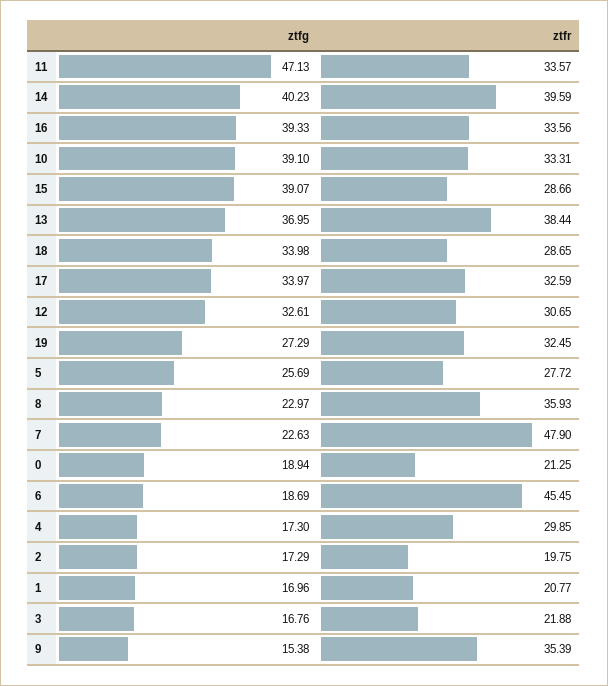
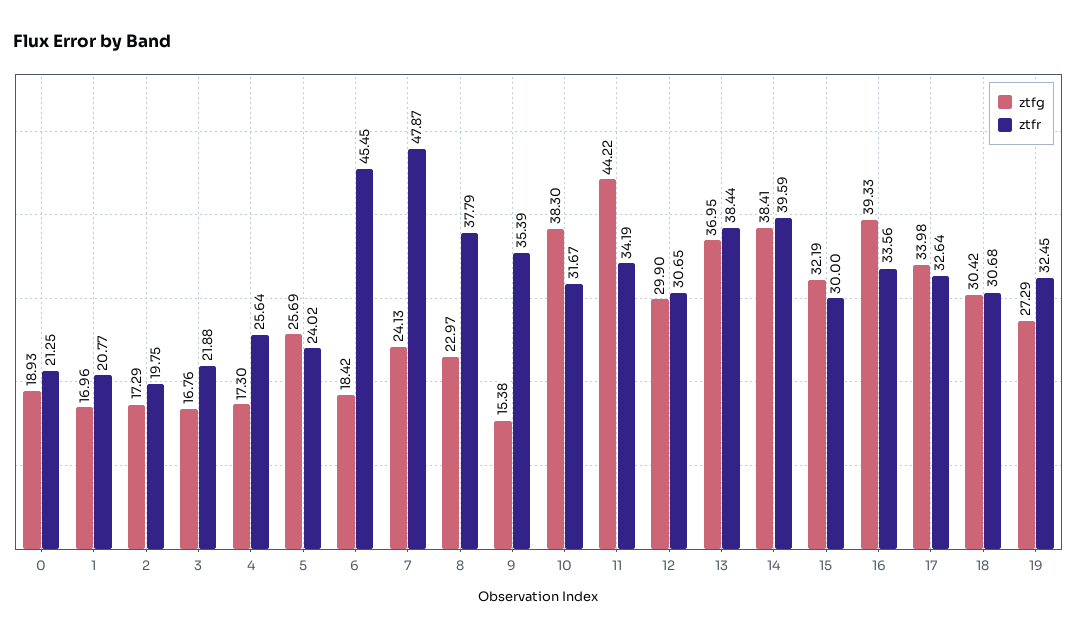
ztfg, 11: 47.13 -> 44.22
ztfr, 11: 33.57 -> 34.19
ztfg, 14: 40.23 -> 38.41
ztfg, 10: 39.1 -> 38.3
ztfr, 10: 33.31 -> 31.67
ztfg, 15: 39.07 -> 32.19
ztfr, 15: 28.66 -> 30
ztfg, 18: 33.98 -> 30.42
ztfr, 18: 28.65 -> 30.68
ztfg, 17: 33.97 -> 33.98
ztfr, 17: 32.59 -> 32.64
ztfg, 12: 32.61 -> 29.9
ztfr, 5: 27.72 -> 24.02
ztfr, 8: 35.93 -> 37.79
ztfg, 7: 22.63 -> 24.13
ztfr, 7: 47.9 -> 47.87
ztfg, 0: 18.94 -> 18.93
ztfg, 6: 18.69 -> 18.42
ztfr, 4: 29.85 -> 25.64

